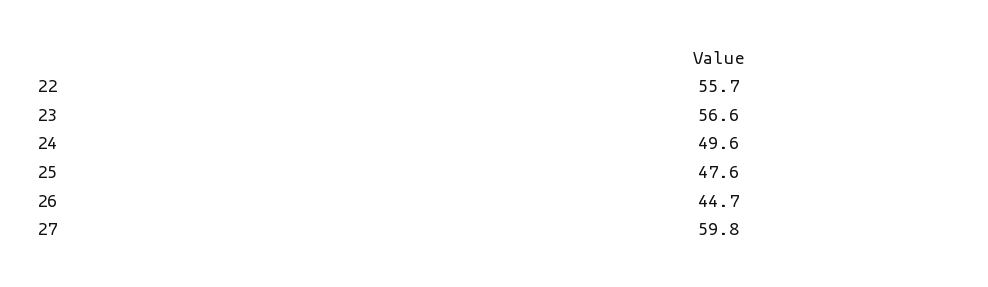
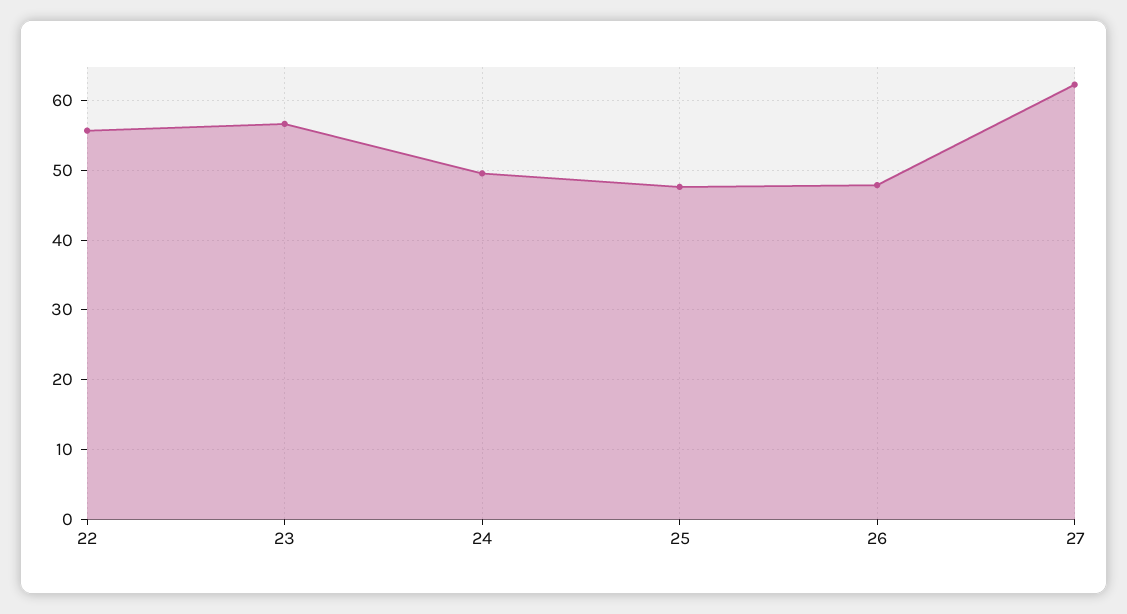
26: 44.7 -> 48
27: 59.8 -> 62

